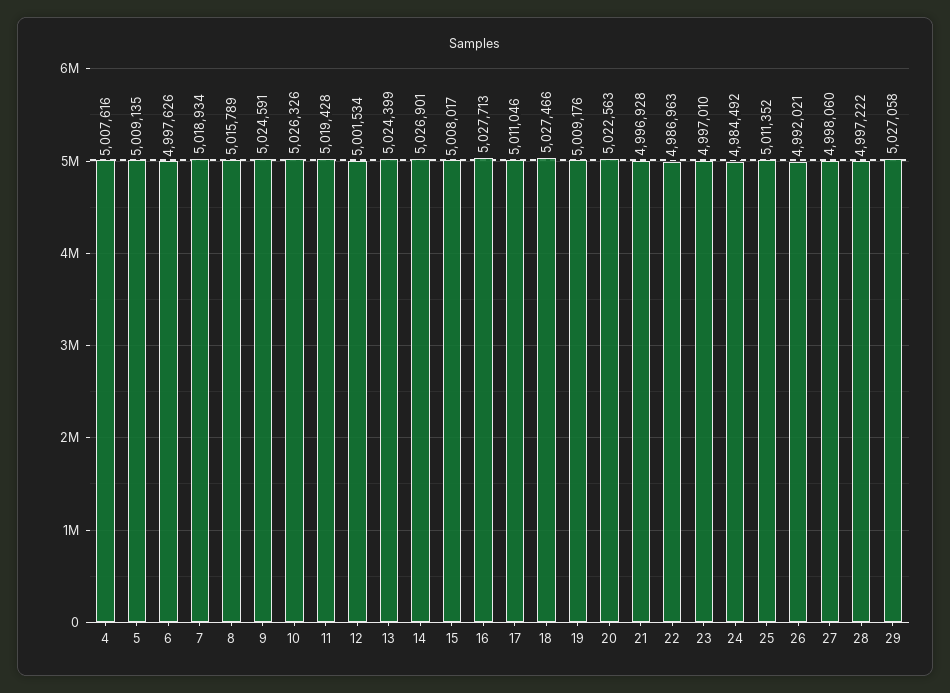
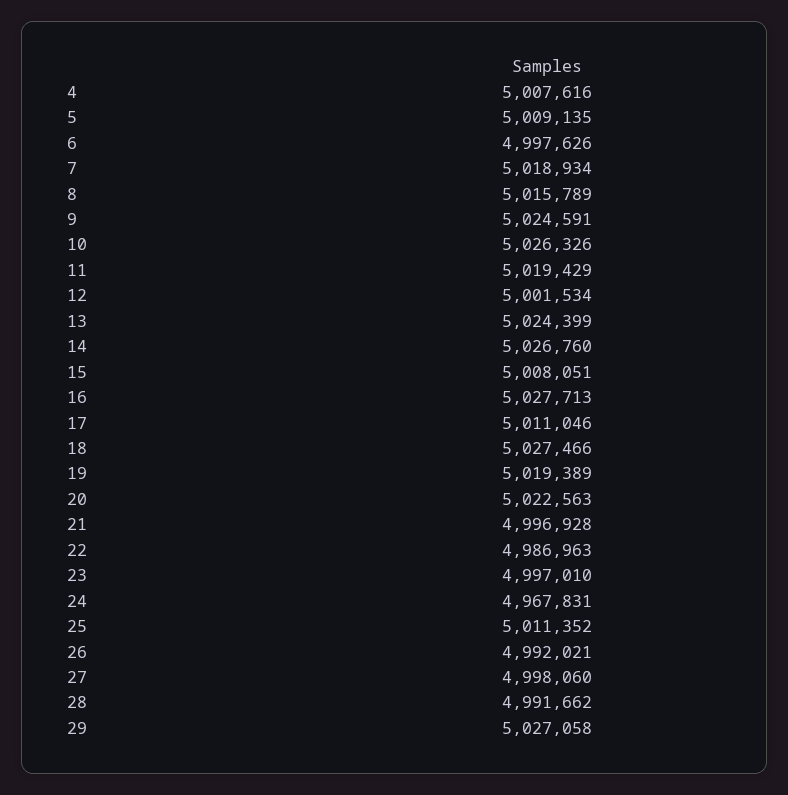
11: 5019428 -> 5019429
14: 5026901 -> 5026760
15: 5008017 -> 5008051
19: 5009176 -> 5019389
24: 4984492 -> 4967831
28: 4997222 -> 4991662

